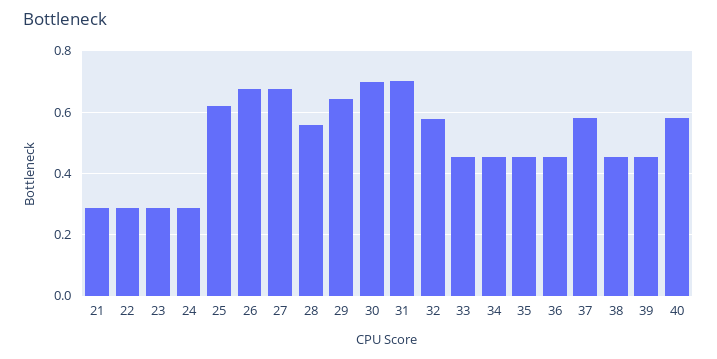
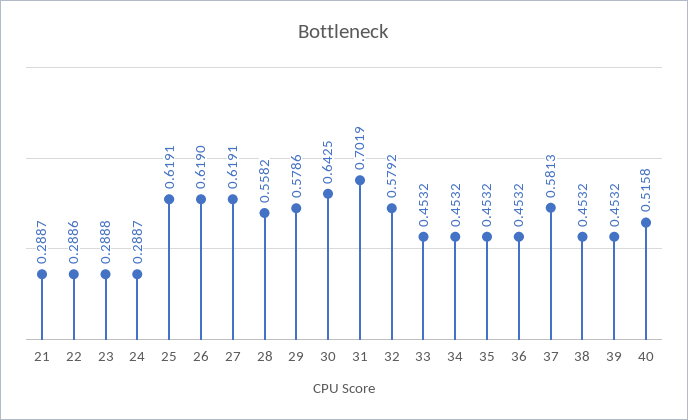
26: 0.68 -> 0.619
27: 0.68 -> 0.6191
29: 0.64 -> 0.5786
30: 0.7 -> 0.6425
40: 0.58 -> 0.5158

